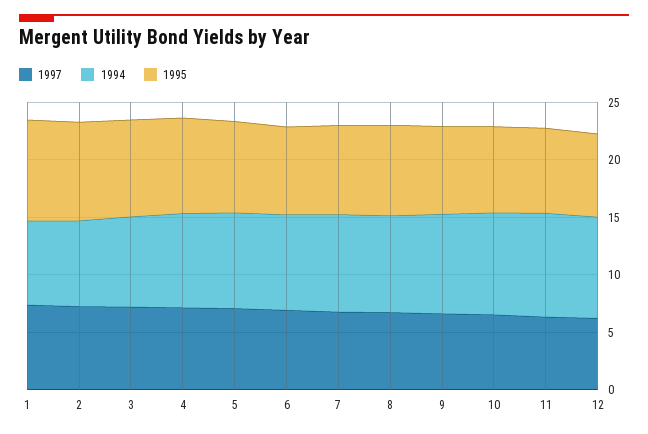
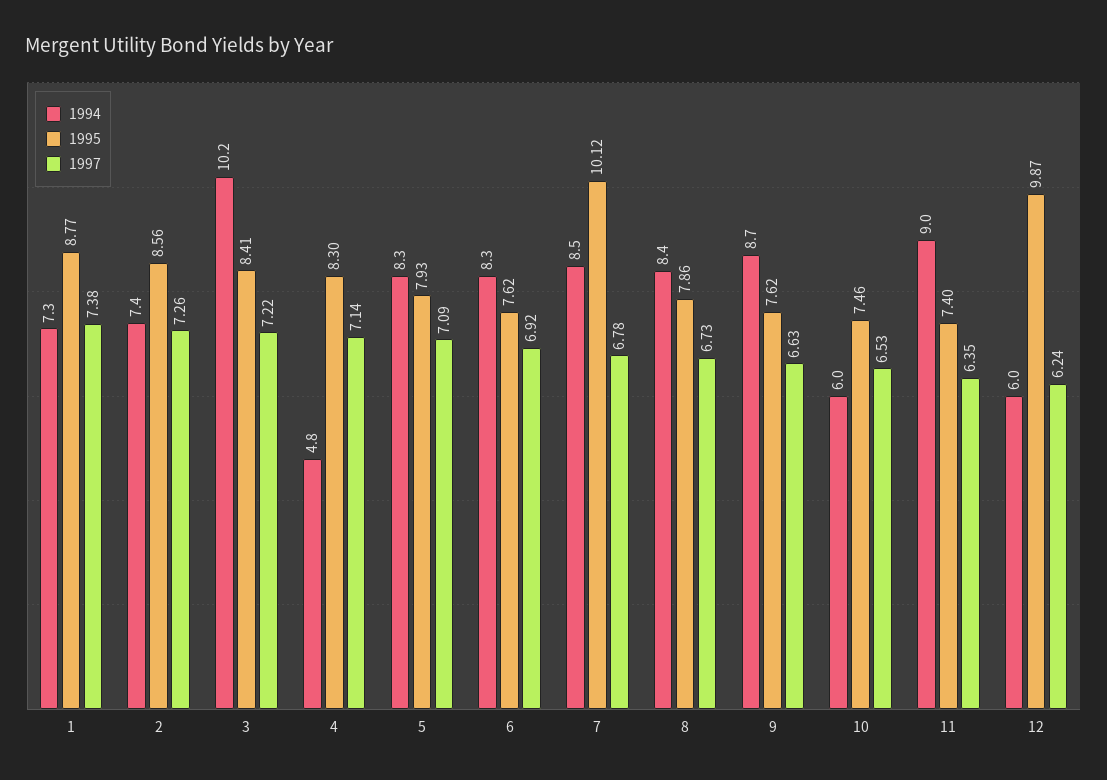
1994, 3: 8 -> 10.2
1994, 4: 8 -> 4.8
1995, 7: 8 -> 10.12
1994, 10: 9 -> 6
1994, 12: 9 -> 6
1995, 12: 7 -> 9.87

